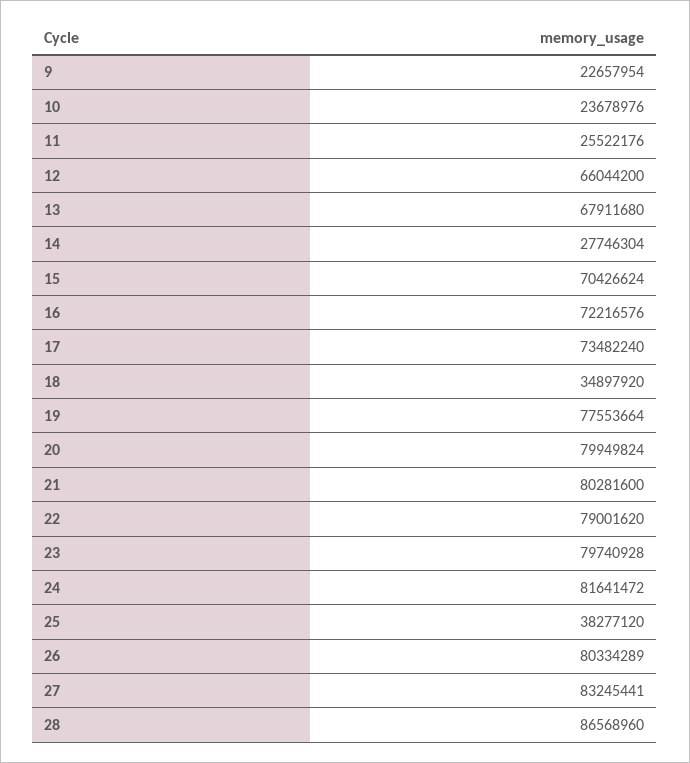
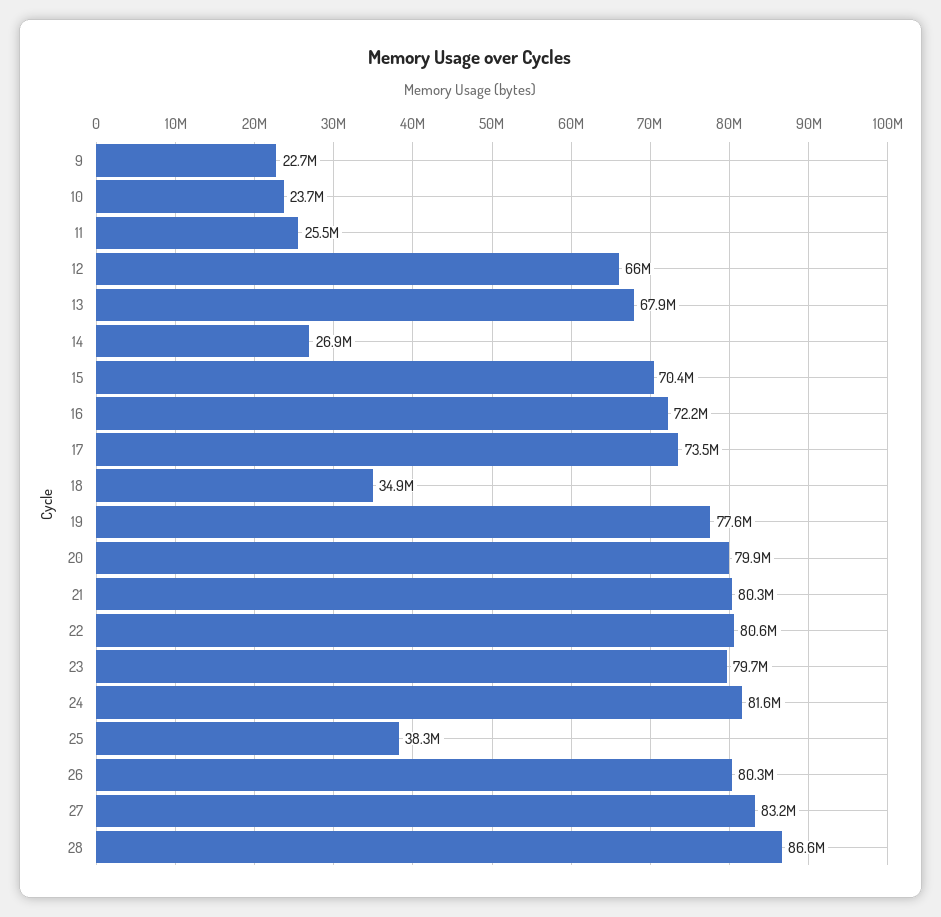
14: 27746304 -> 26900000
22: 79001620 -> 80600000

